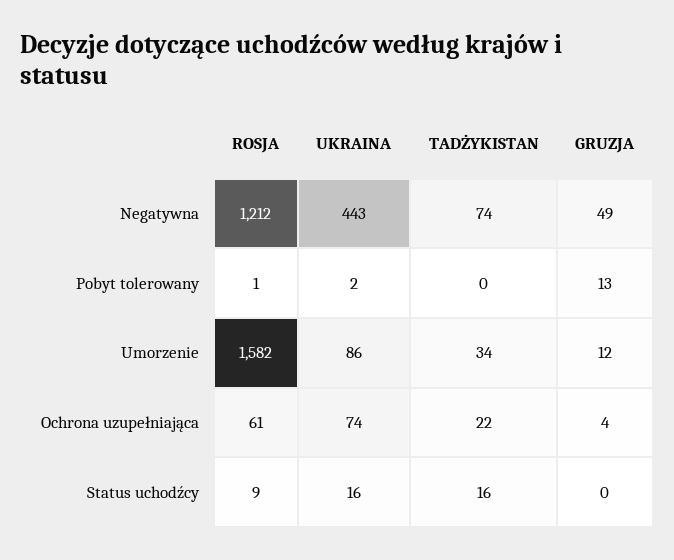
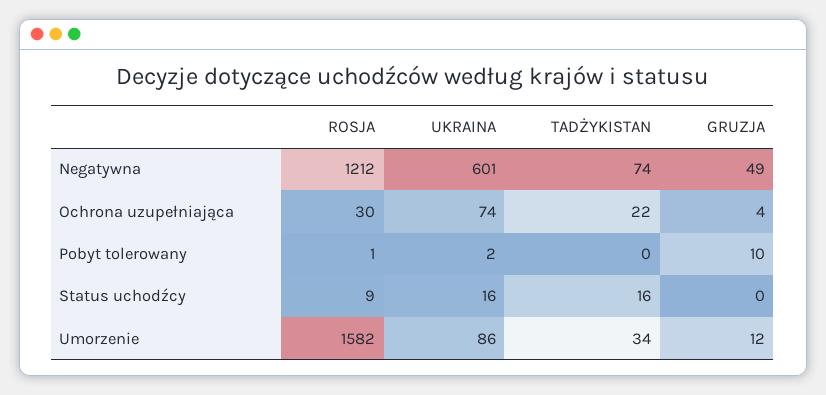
UKRAINA, Negatywna: 443 -> 601
GRUZJA, Pobyt tolerowany: 13 -> 10
ROSJA, Ochrona uzupełniająca: 61 -> 30

